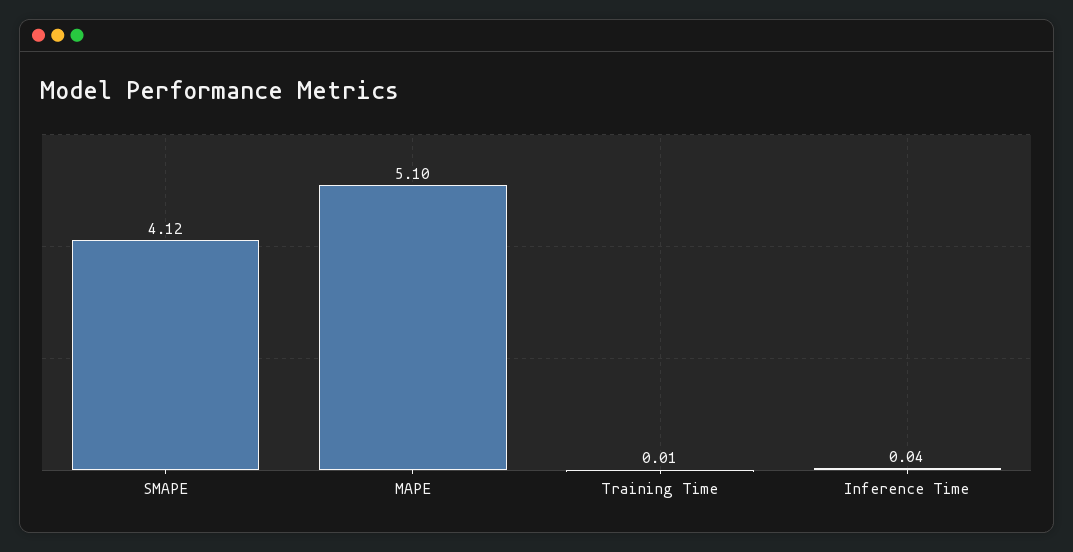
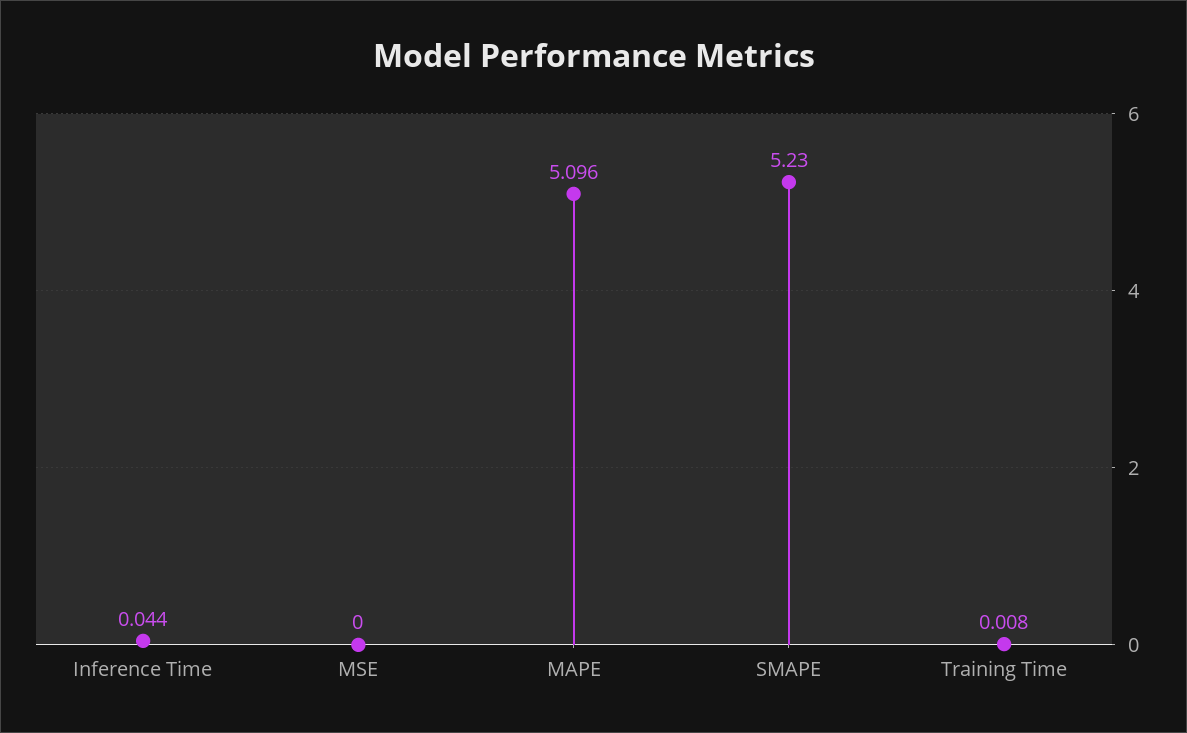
SMAPE: 4.12 -> 5.23
MSE: none -> 0

